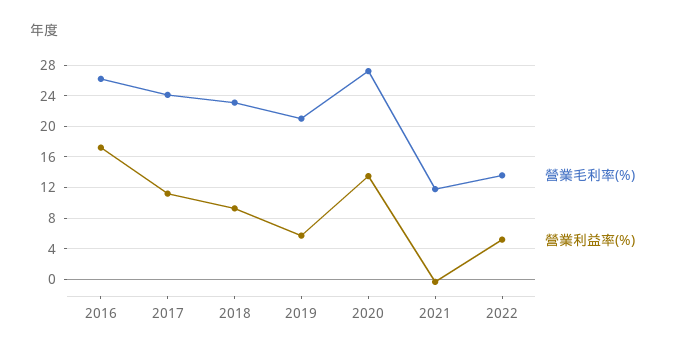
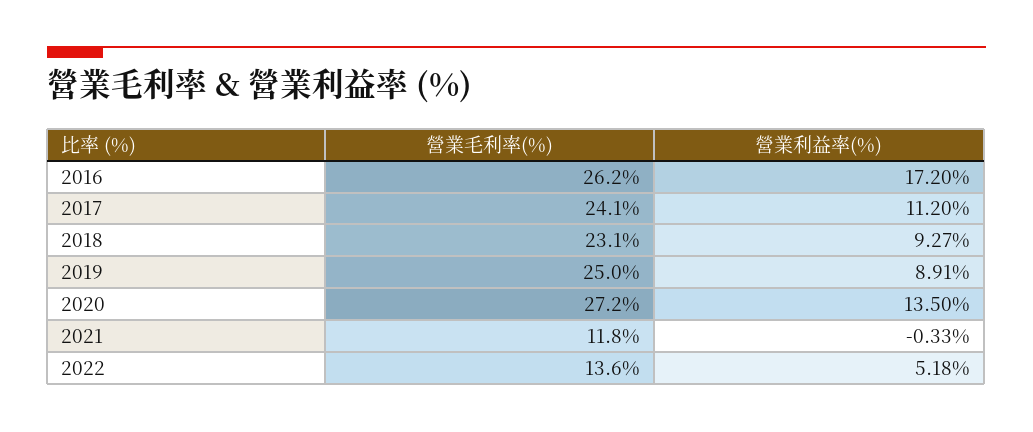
營業毛利率(%), 2019: 21 -> 25
營業利益率(%), 2019: 6 -> 8.91

